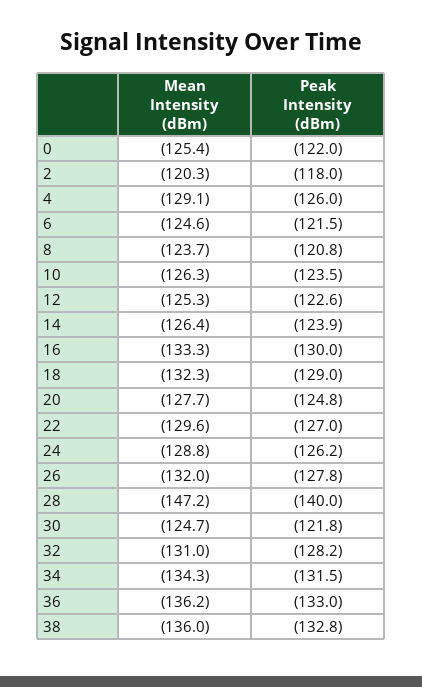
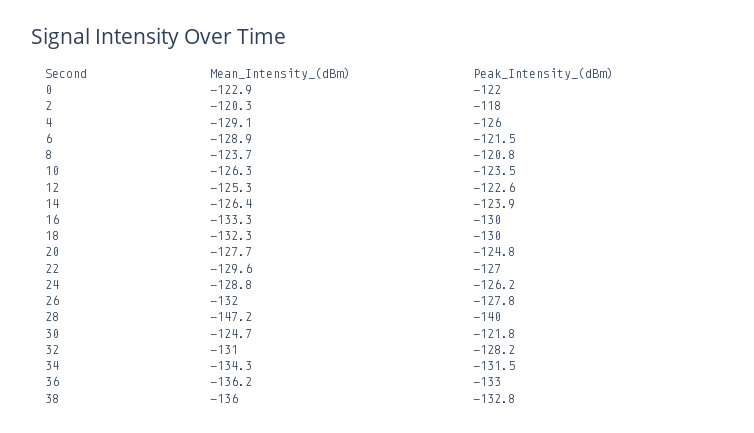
Mean Intensity (dBm), 0: -125.4 -> -122.9
Mean Intensity (dBm), 6: -124.6 -> -128.9
Peak Intensity (dBm), 18: -129 -> -130

